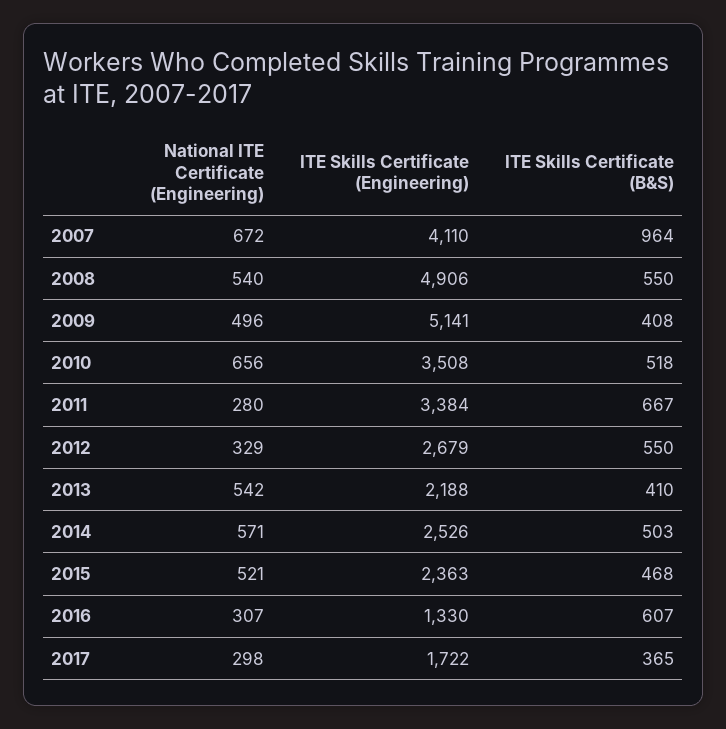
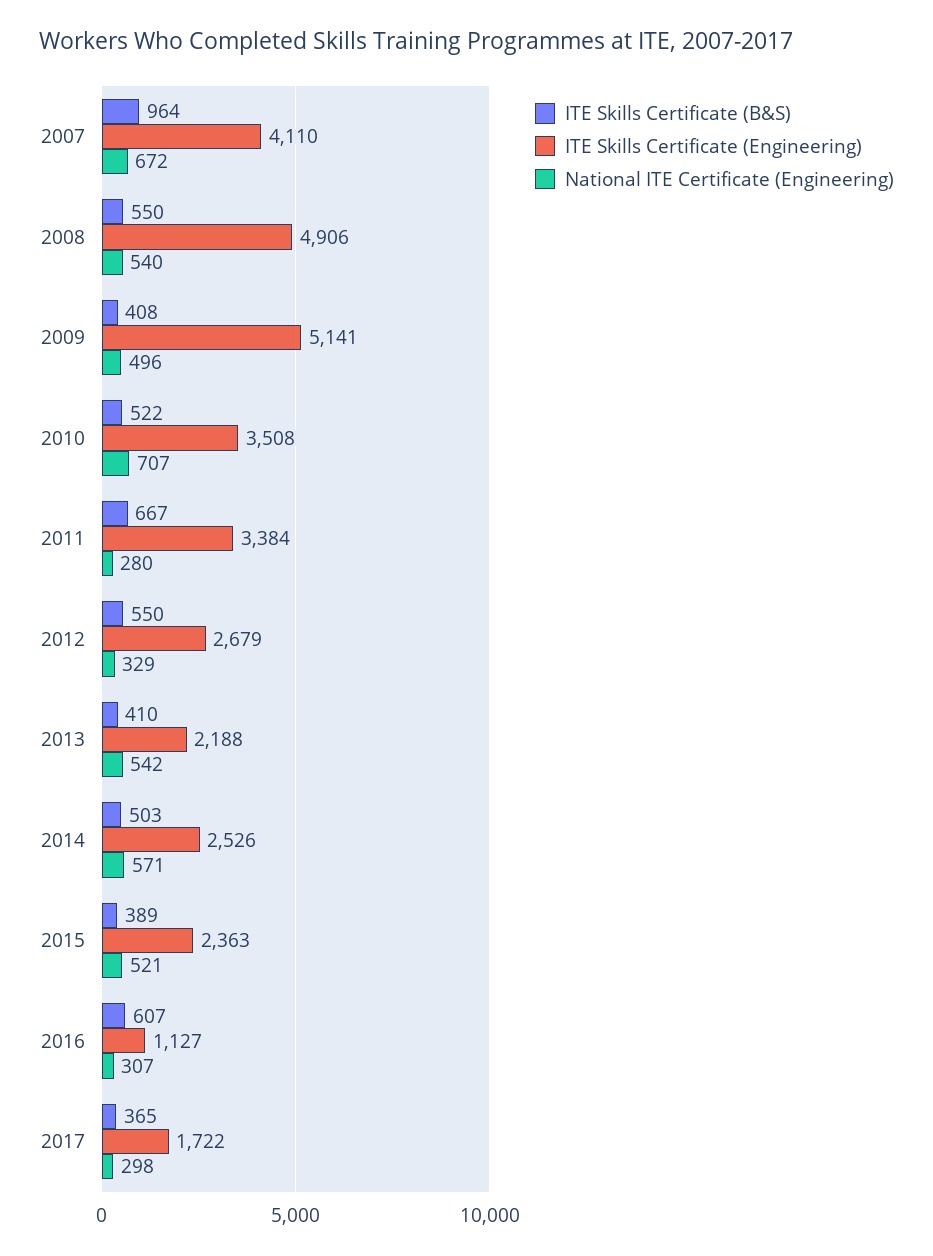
National ITE Certificate (Engineering), 2010: 656 -> 707
ITE Skills Certificate (B&S), 2010: 518 -> 522
ITE Skills Certificate (B&S), 2015: 468 -> 389
ITE Skills Certificate (Engineering), 2016: 1330 -> 1127

